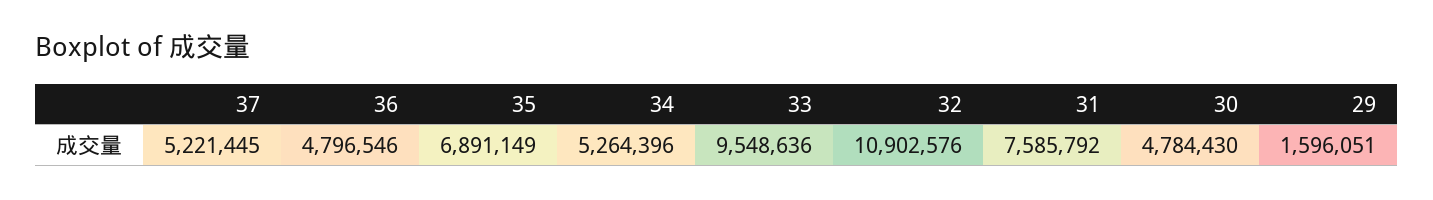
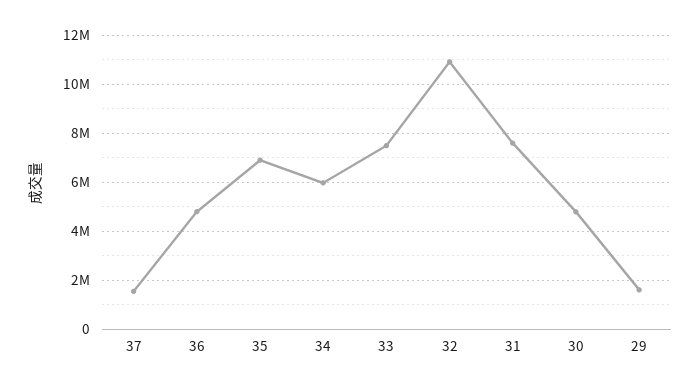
37: 5221445 -> 1500000
34: 5264396 -> 6000000
33: 9548636 -> 7500000

